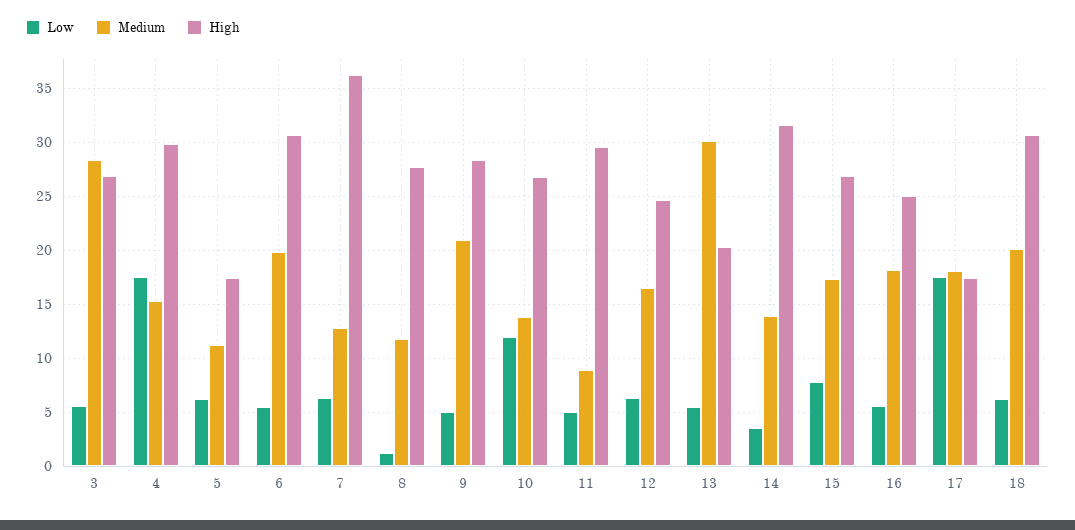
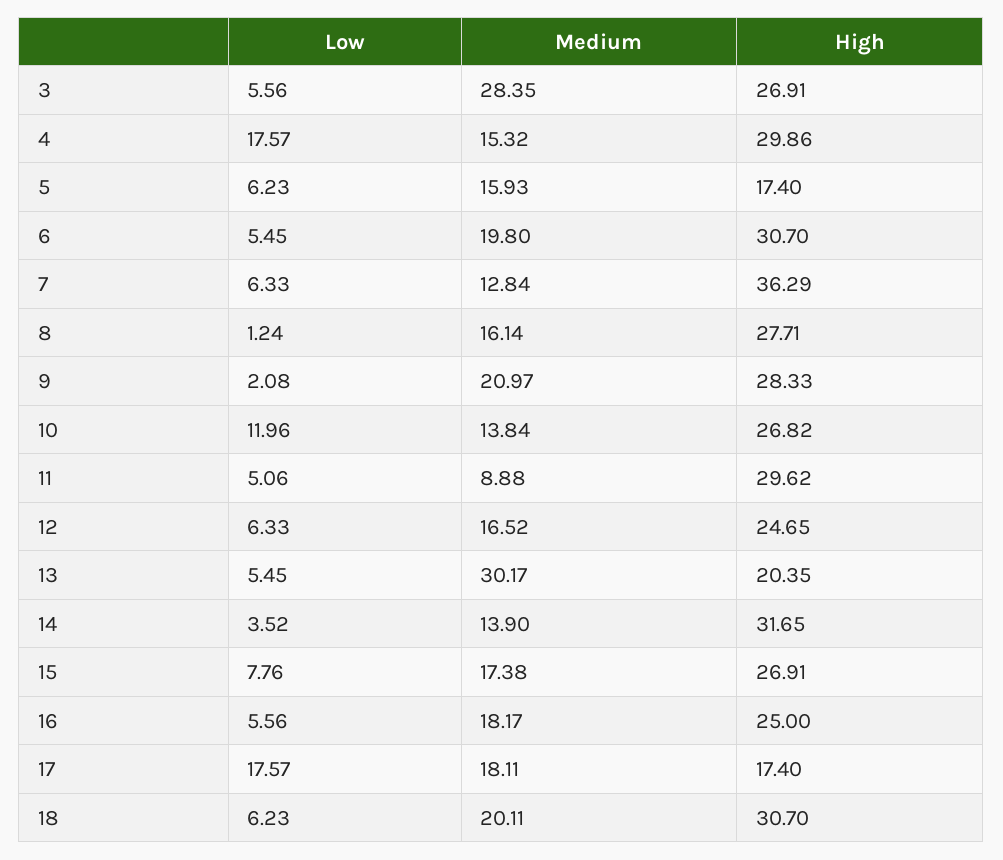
Medium, 5: 11 -> 15.93
Medium, 8: 12 -> 16.14
Low, 9: 5 -> 2.08

